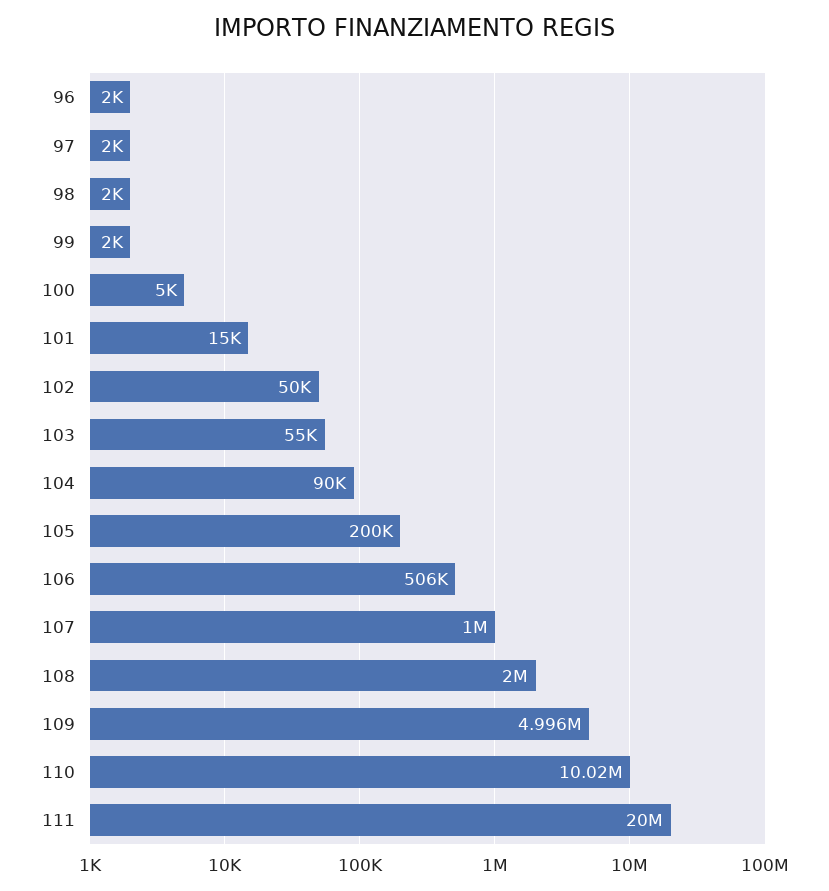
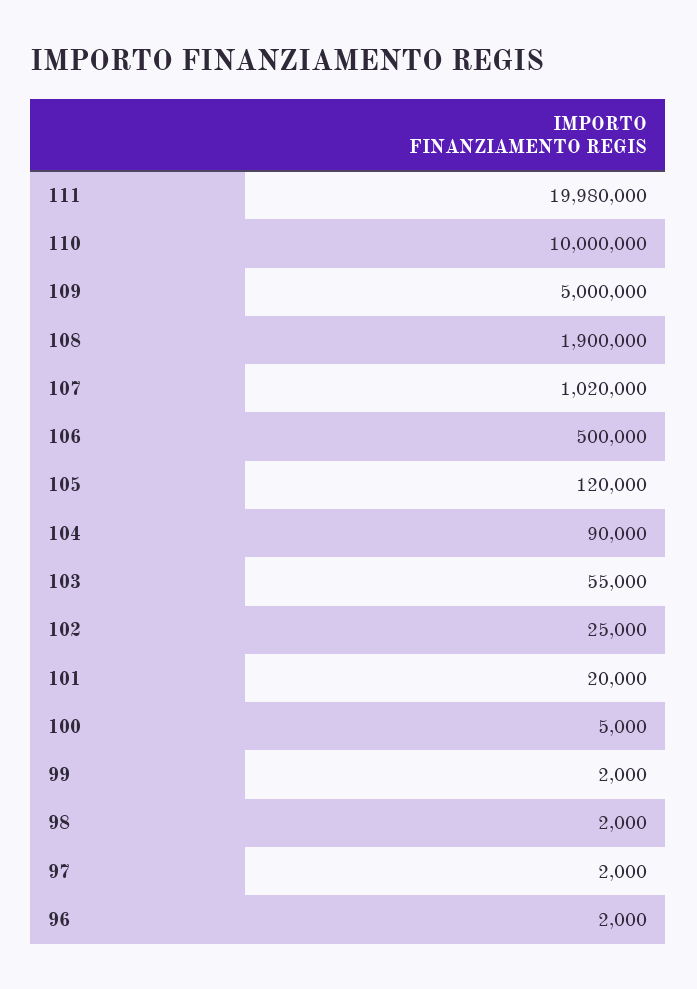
101: 15000 -> 20000
102: 50000 -> 25000
105: 200000 -> 120000
106: 506000 -> 500000
107: 1000000 -> 1020000
108: 2000000 -> 1900000
109: 4996000 -> 5000000
110: 10020000 -> 10000000
111: 20000000 -> 19980000

